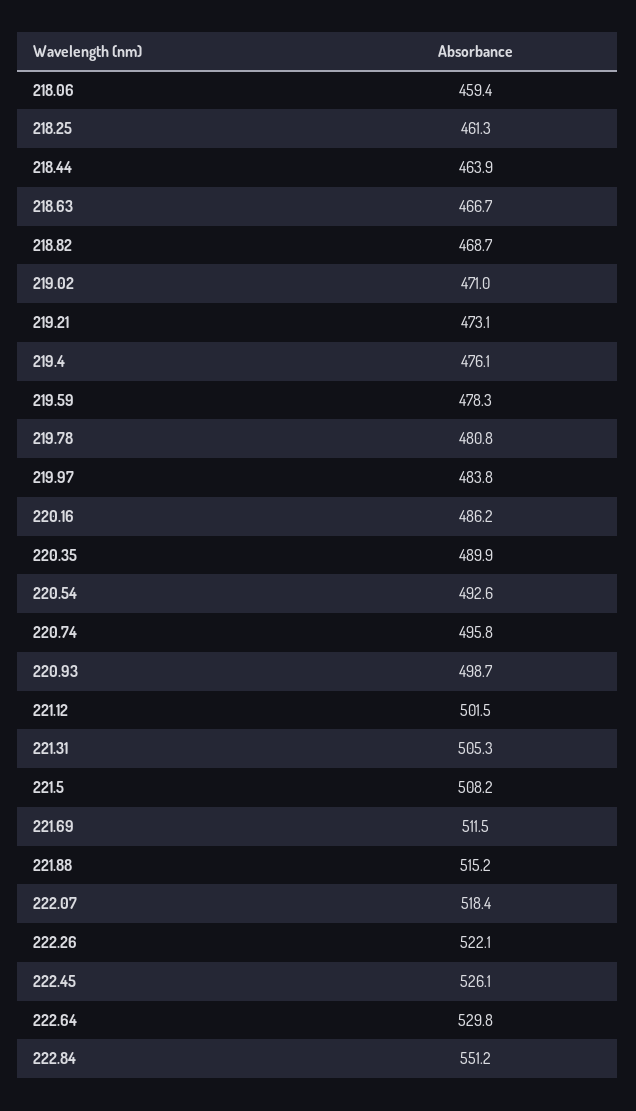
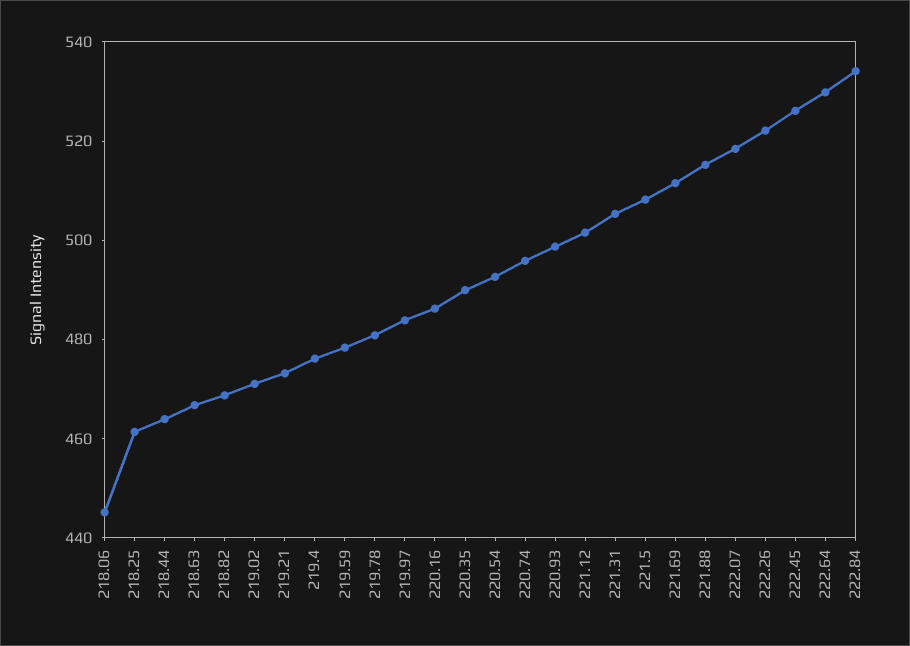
218.06: 459.4 -> 445
222.84: 551.2 -> 535

